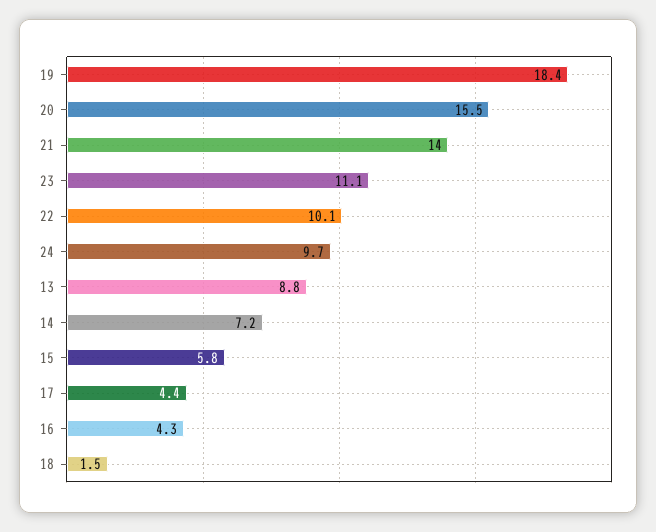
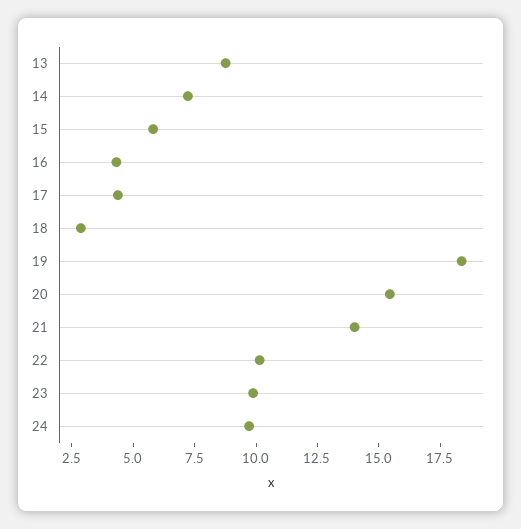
23: 11.1 -> 10
18: 1.5 -> 3

